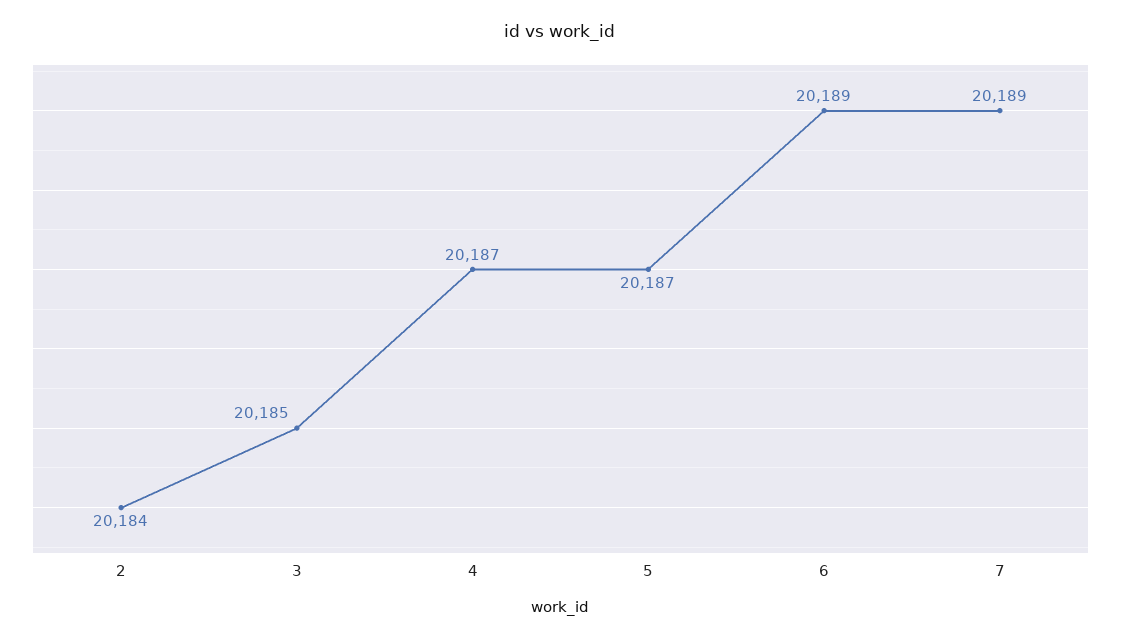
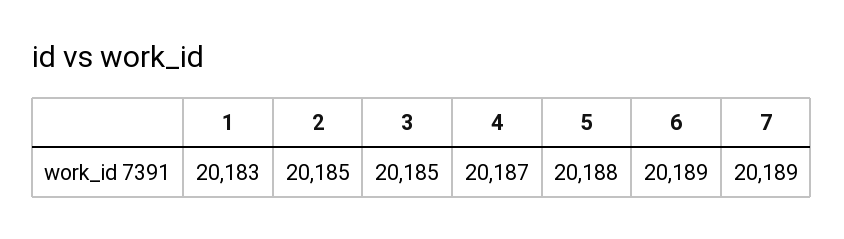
2: 20184 -> 20185
5: 20187 -> 20188
1: none -> 20183

